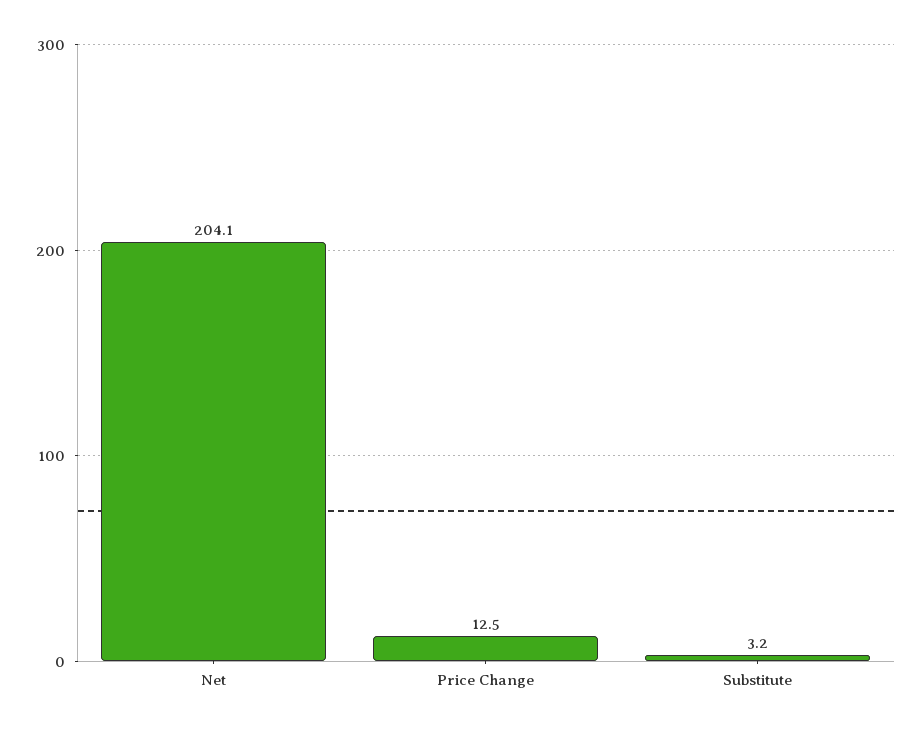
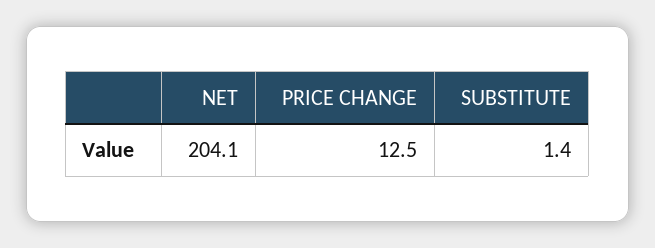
Substitute: 3.2 -> 1.4

